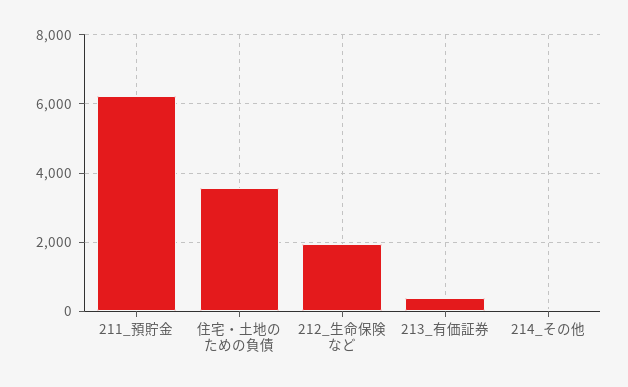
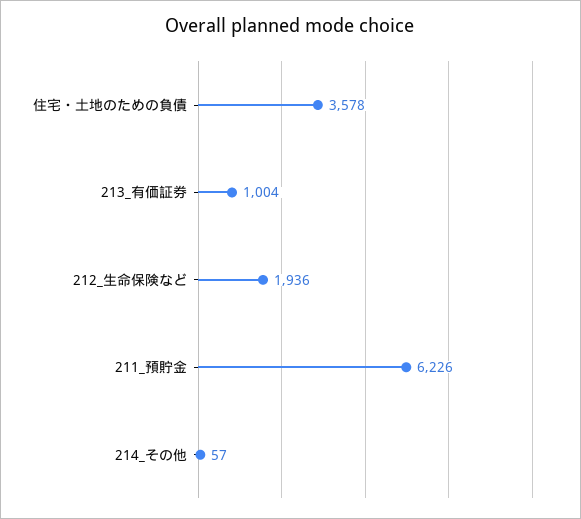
213_有価証券: 400 -> 1004

